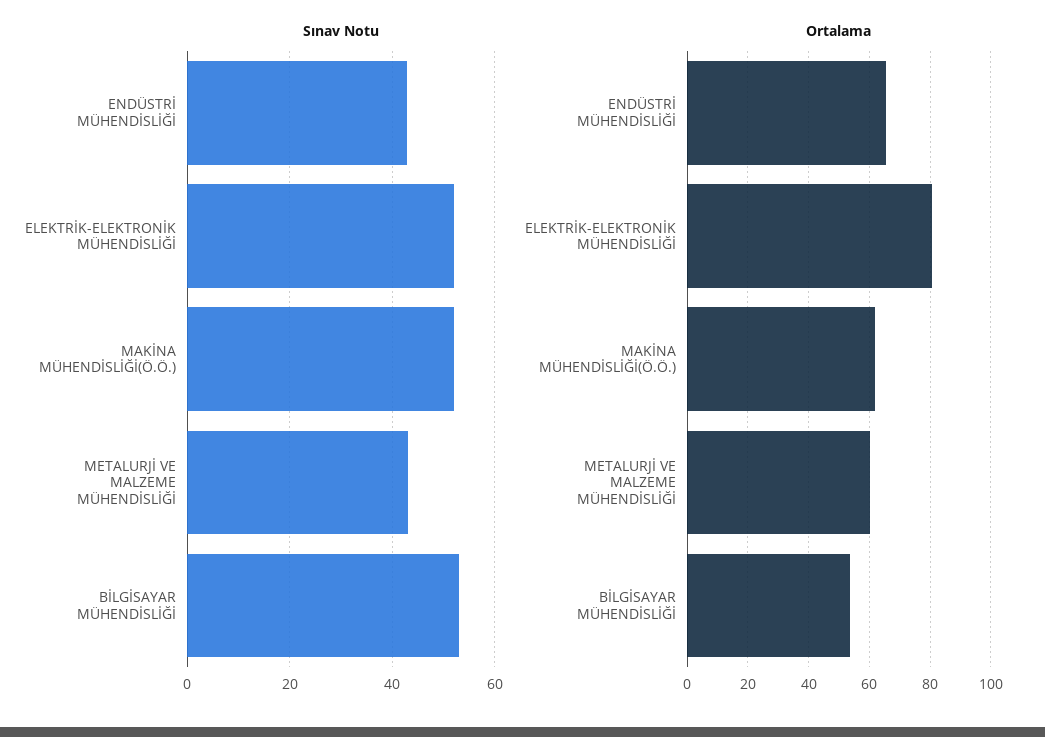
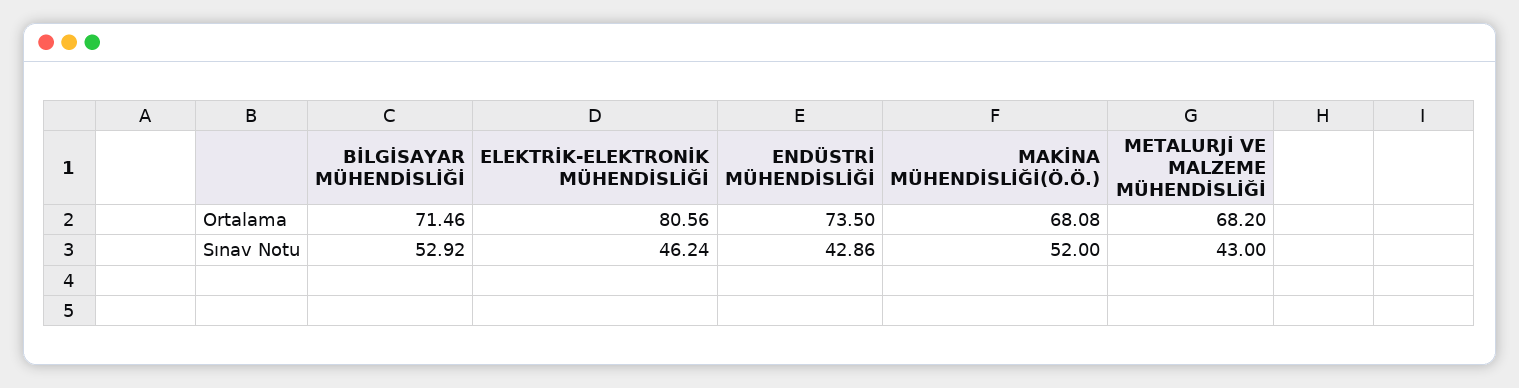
Sınav Notu, ELEKTRİK-ELEKTRONİK MÜHENDİSLİĞİ: 52 -> 46.24
Ortalama, ENDÜSTRİ MÜHENDİSLİĞİ: 66 -> 73.5
Ortalama, MAKİNA MÜHENDİSLİĞİ(Ö.Ö.): 62 -> 68.08
Ortalama, METALURJİ VE MALZEME MÜHENDİSLİĞİ: 60 -> 68.2
Ortalama, BİLGİSAYAR MÜHENDİSLİĞİ: 54 -> 71.46

